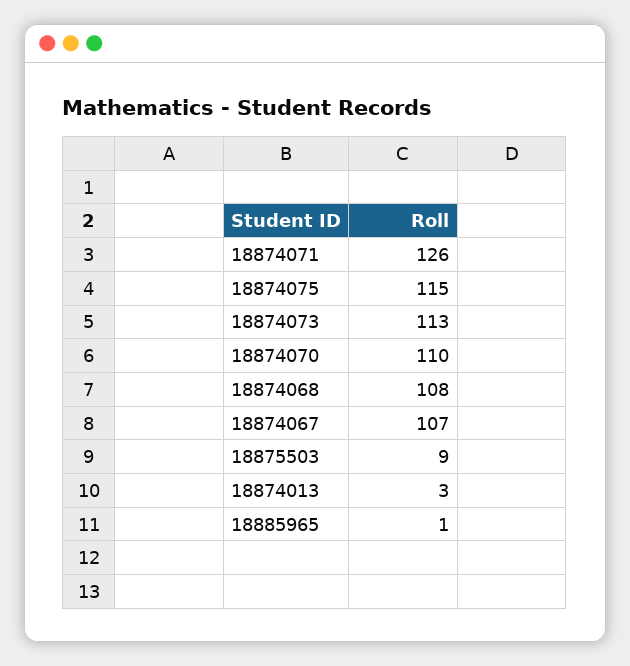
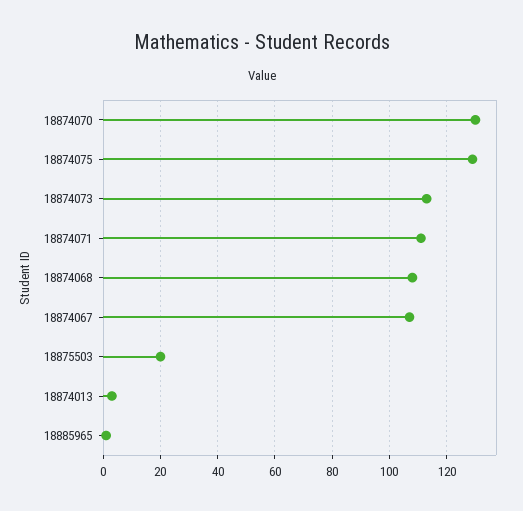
18874071: 126 -> 110
18874075: 115 -> 130
18874070: 110 -> 130
18875503: 9 -> 20

